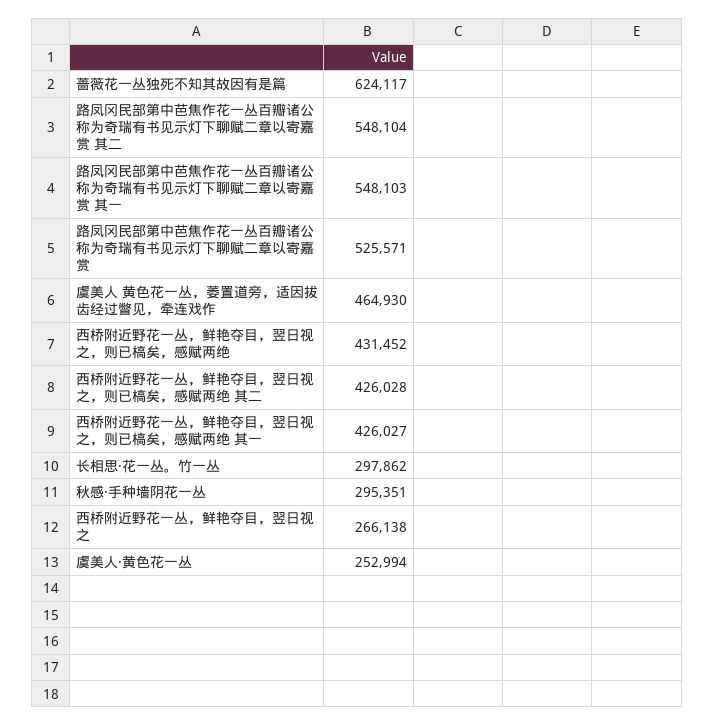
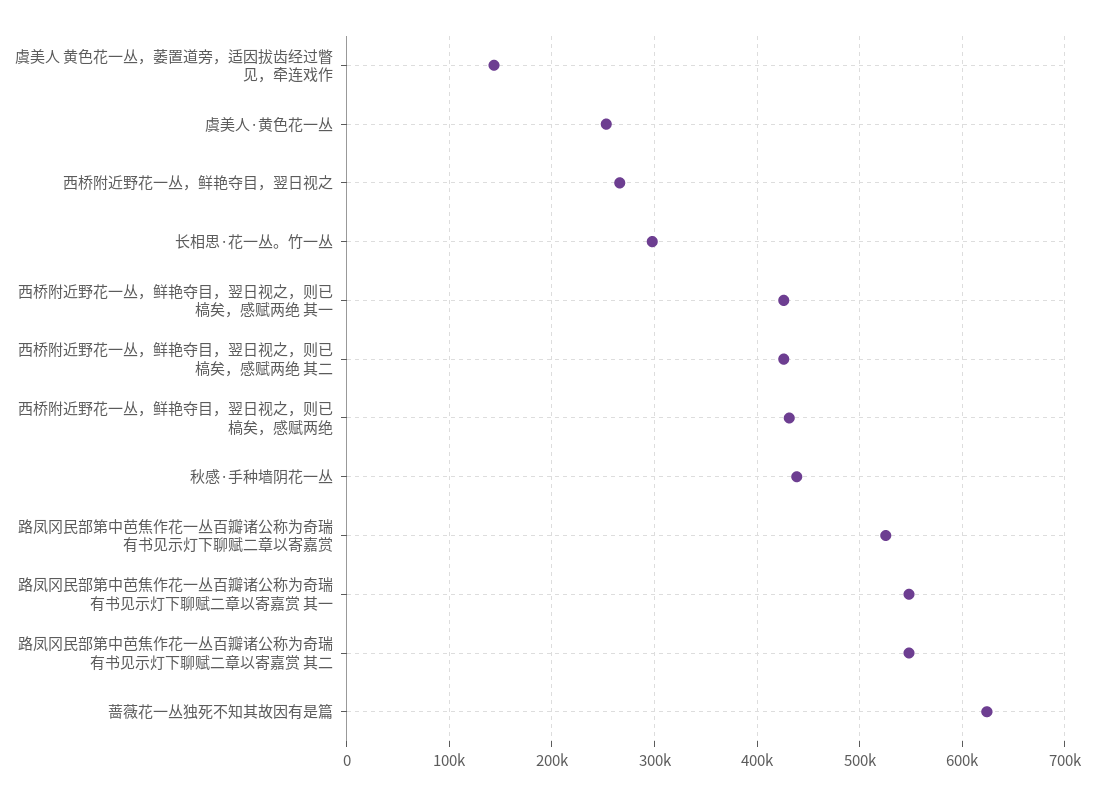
虞美人 黄色花一丛，萎置道旁，适因拔齿经过瞥见，牵连戏作: 464930 -> 140000
秋感·手种墙阴花一丛: 295351 -> 440000

